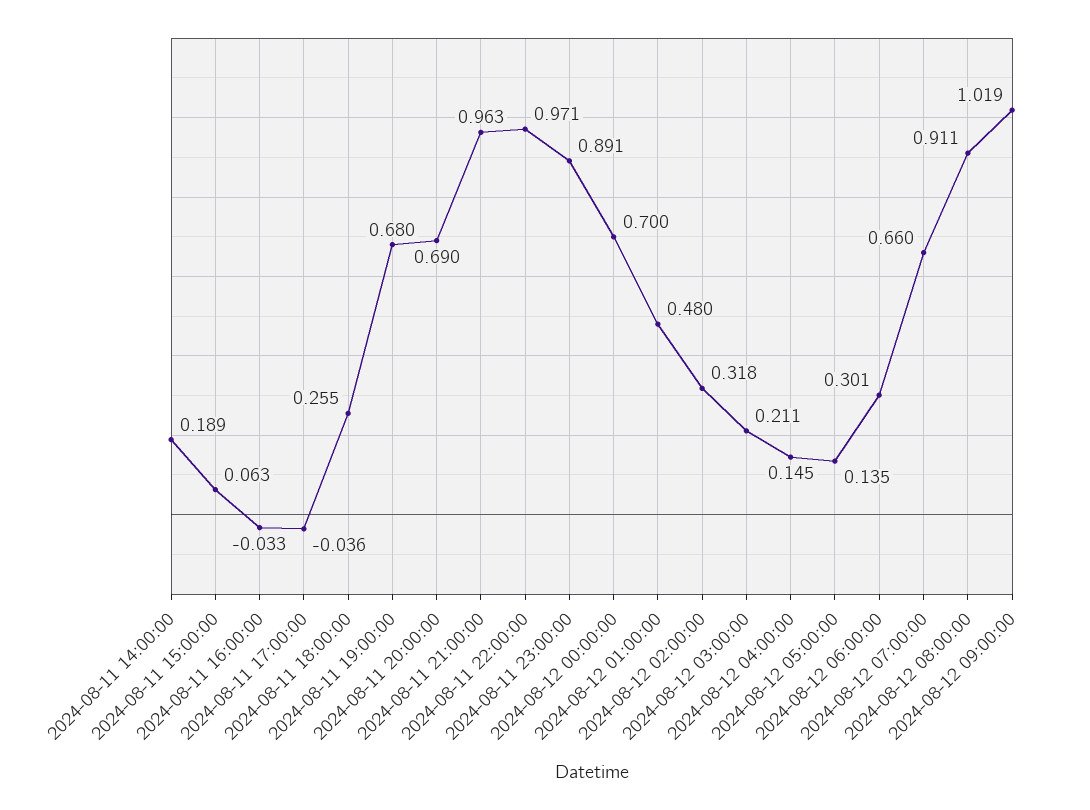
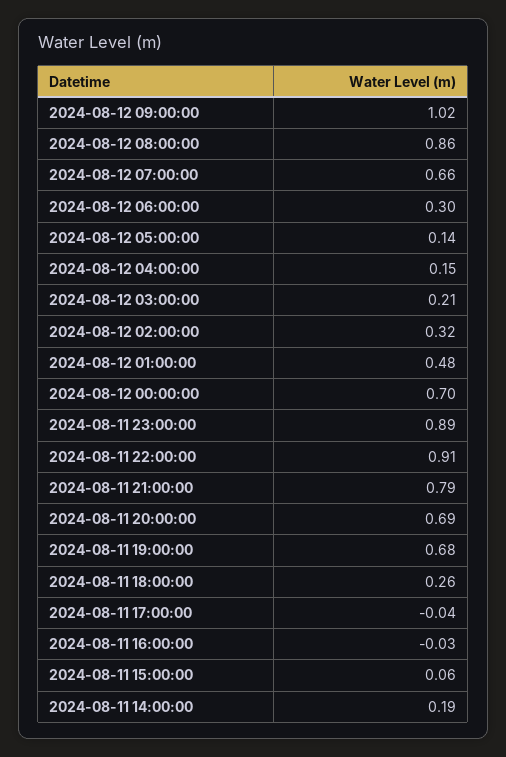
2024-08-11 21:00:00: 0.963 -> 0.79
2024-08-11 22:00:00: 0.971 -> 0.91
2024-08-12 08:00:00: 0.911 -> 0.86

